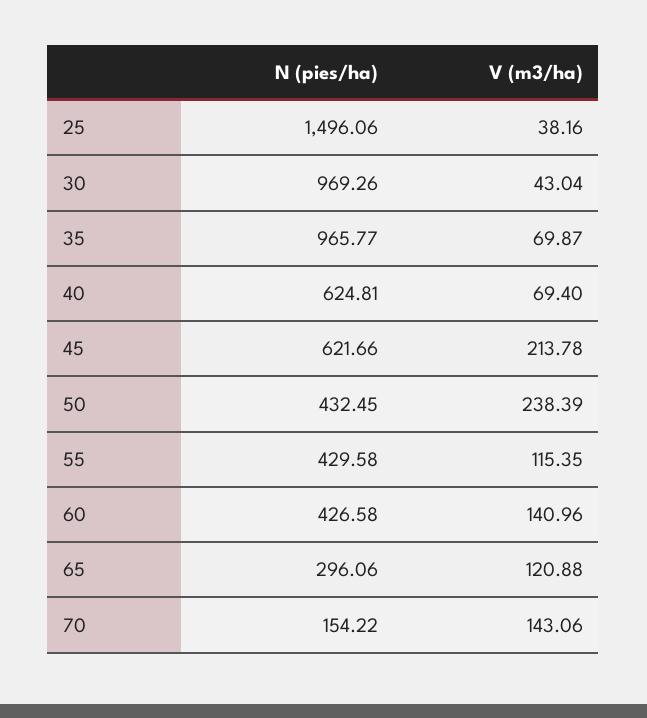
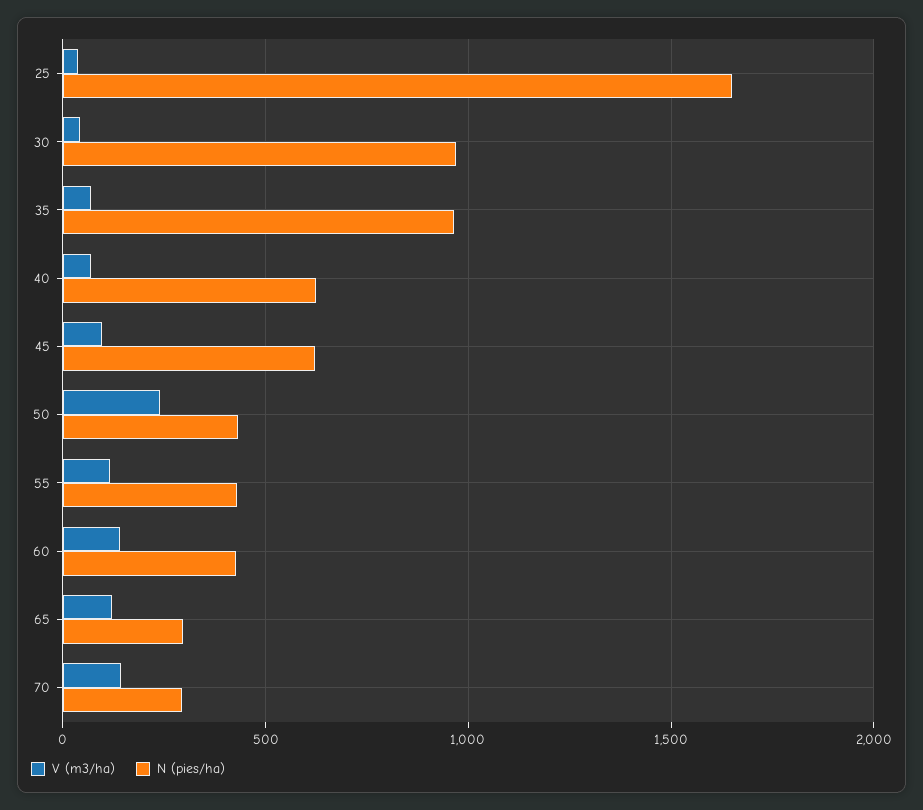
N (pies/ha), 25: 1496.06 -> 1650
V (m3/ha), 45: 213.78 -> 100
N (pies/ha), 70: 154.22 -> 300

